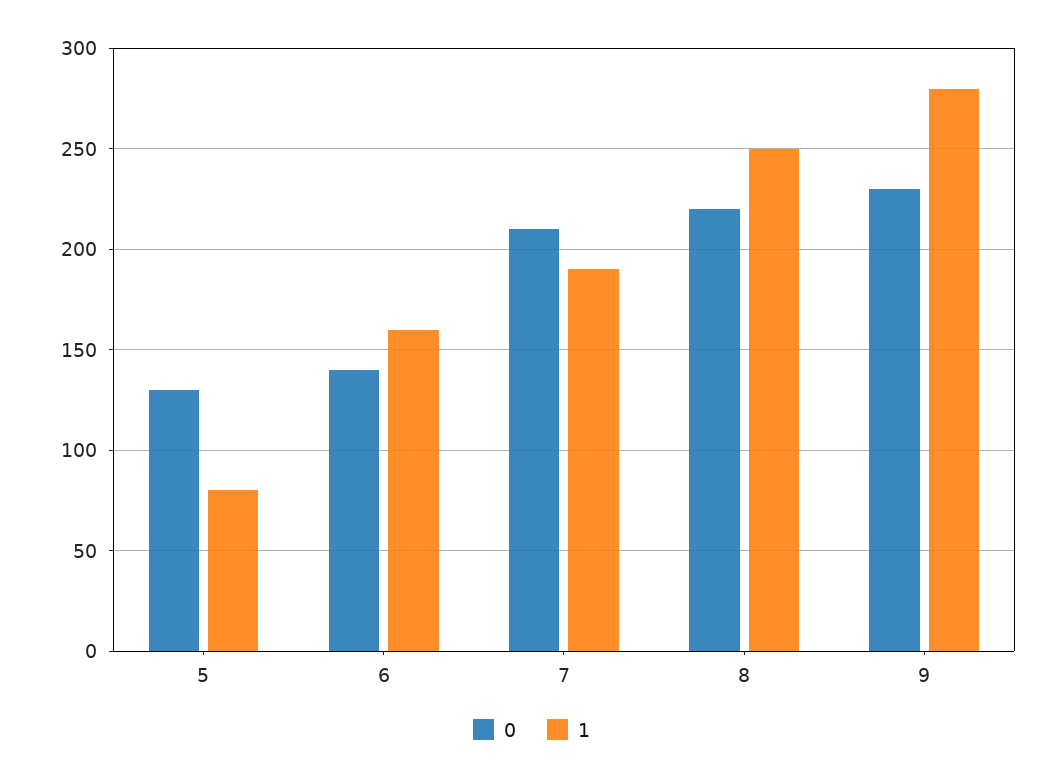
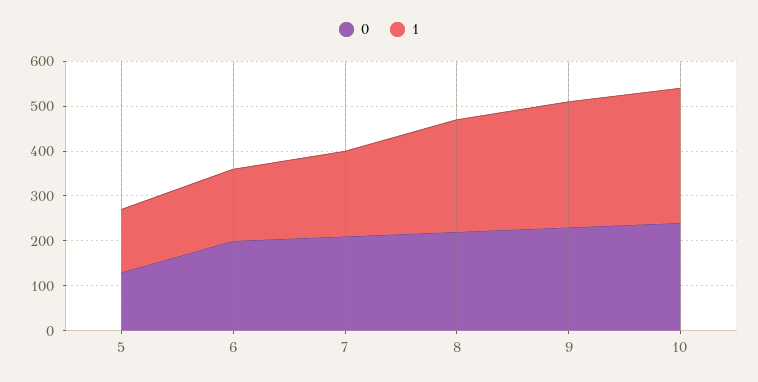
1, 5: 80 -> 140
0, 6: 140 -> 200
0, 10: none -> 240
1, 10: none -> 300

